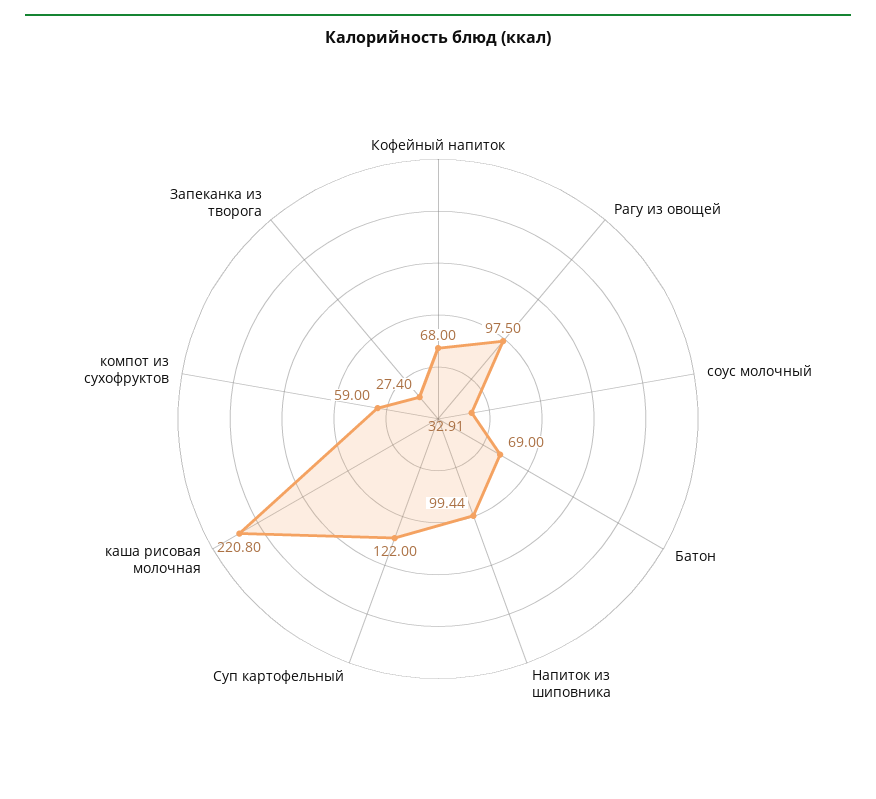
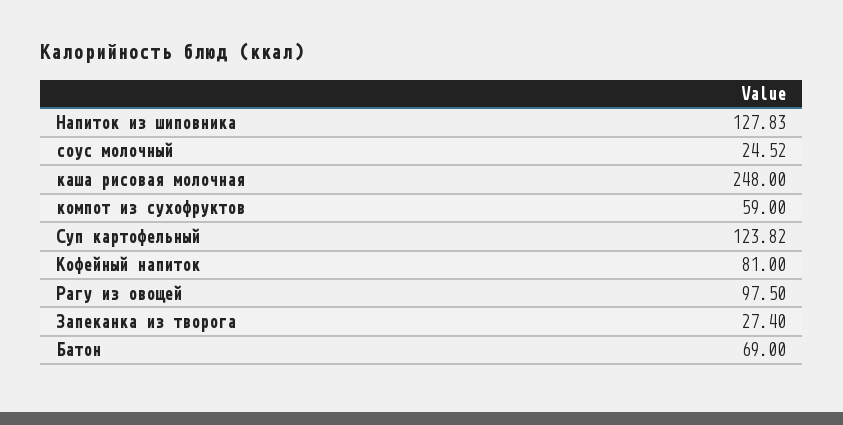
Кофейный напиток: 68 -> 81
соус молочный: 32.91 -> 24.52
Напиток из шиповника: 99.44 -> 127.83
Суп картофельный: 122 -> 123.82
каша рисовая молочная: 220.8 -> 248

